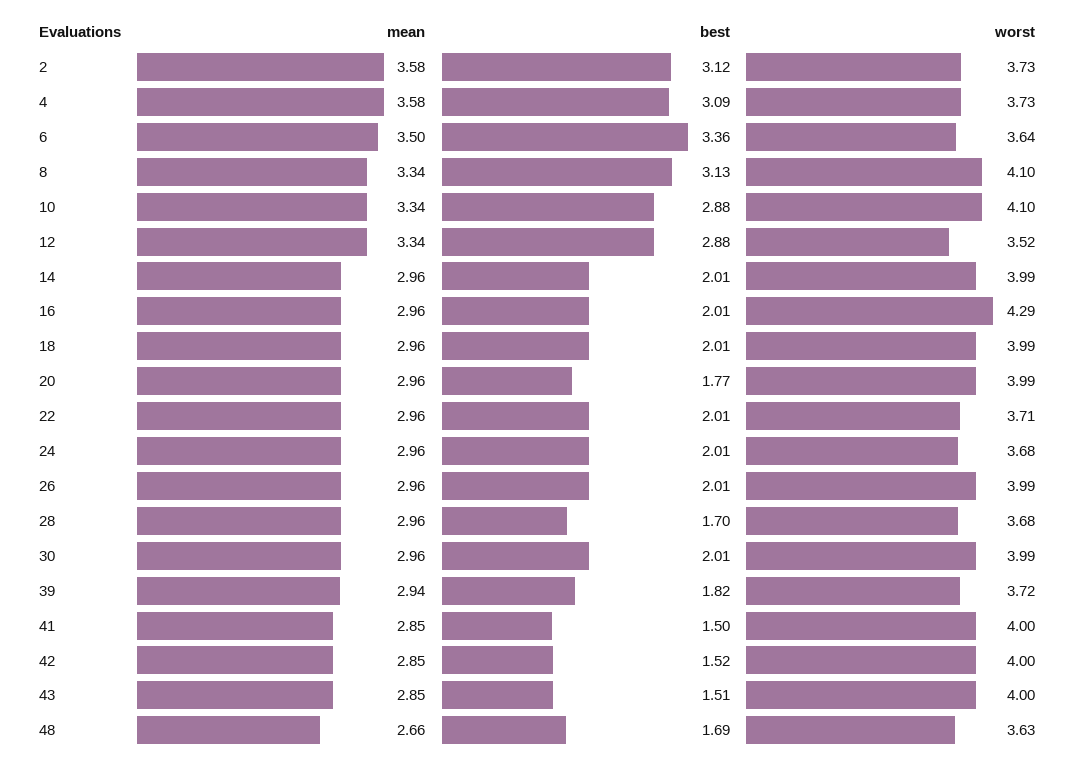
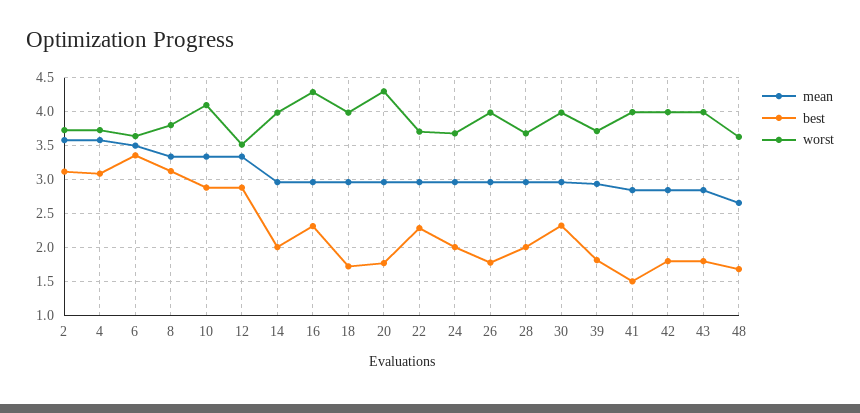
worst, 8: 4.1 -> 3.8
best, 16: 2.01 -> 2.3
best, 18: 2.01 -> 1.7
worst, 20: 3.99 -> 4.3
best, 22: 2.01 -> 2.3
best, 26: 2.01 -> 1.8
best, 28: 1.7 -> 2
best, 30: 2.01 -> 2.3
best, 42: 1.52 -> 1.8
best, 43: 1.51 -> 1.8

